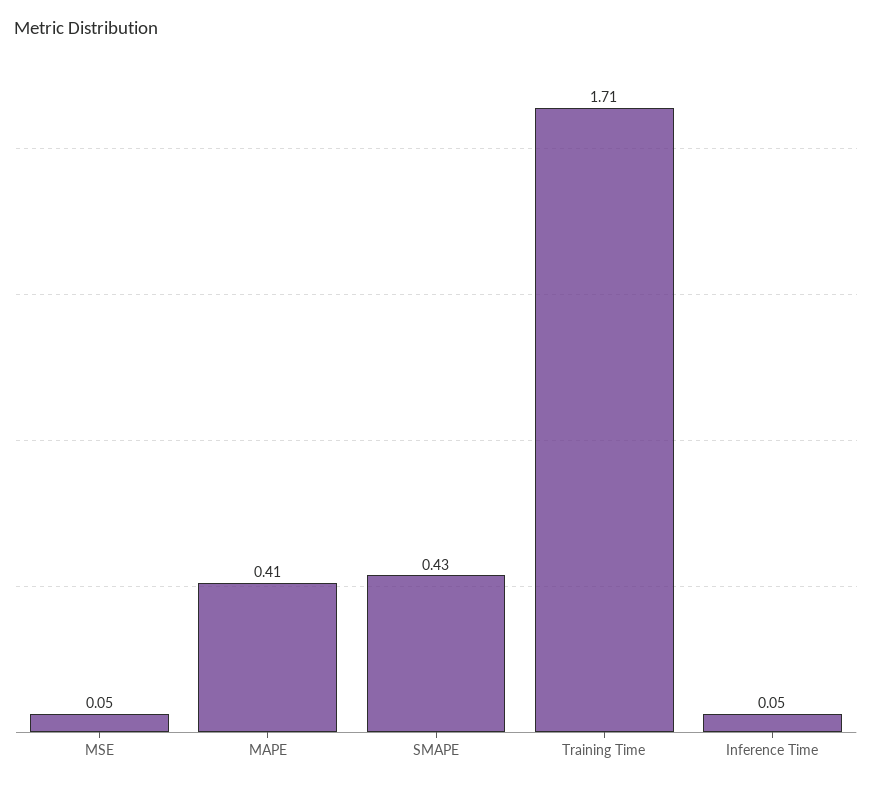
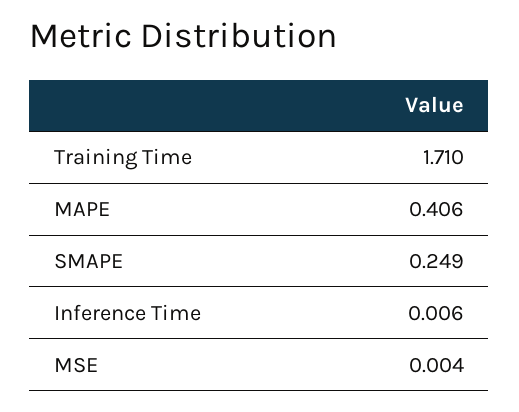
MSE: 0.05 -> 0.004
SMAPE: 0.43 -> 0.249
Inference Time: 0.05 -> 0.006

